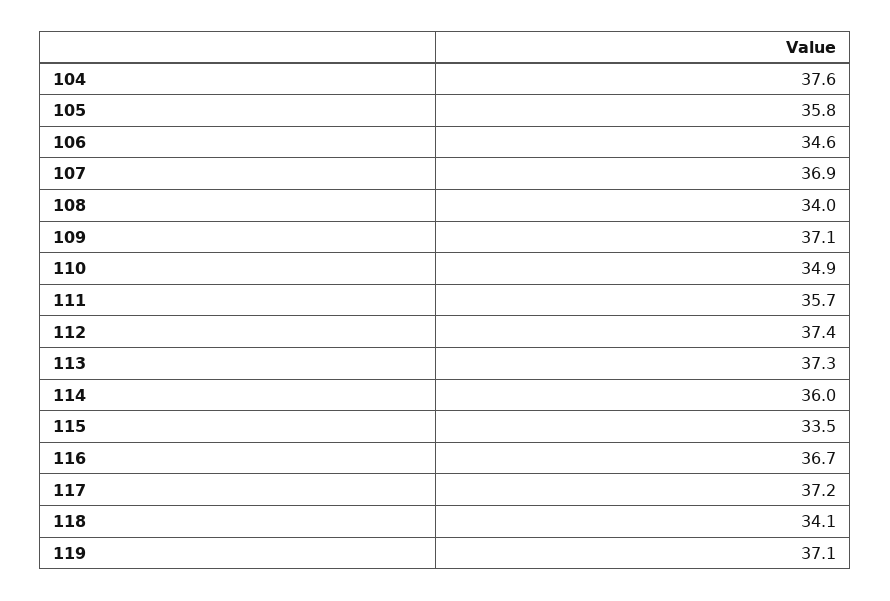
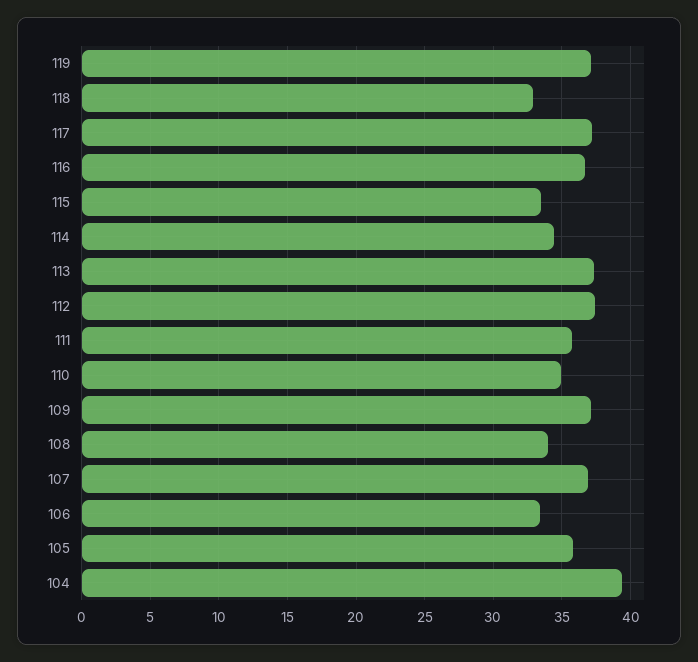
104: 37.6 -> 39.5
106: 34.6 -> 33.5
114: 36 -> 34.5
118: 34.1 -> 33

